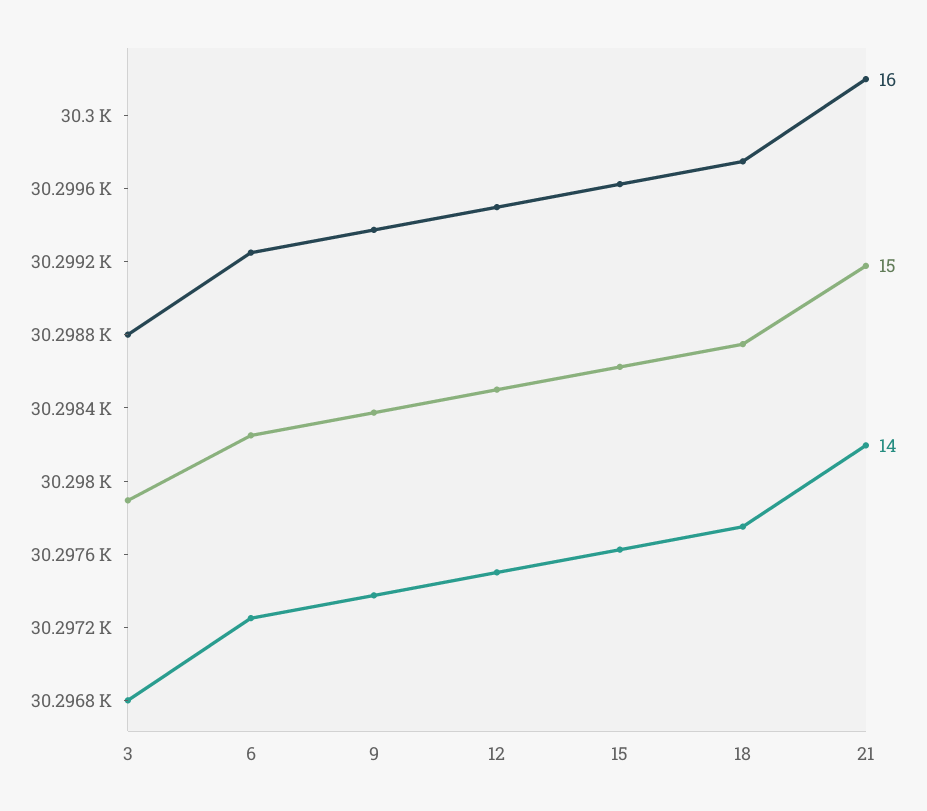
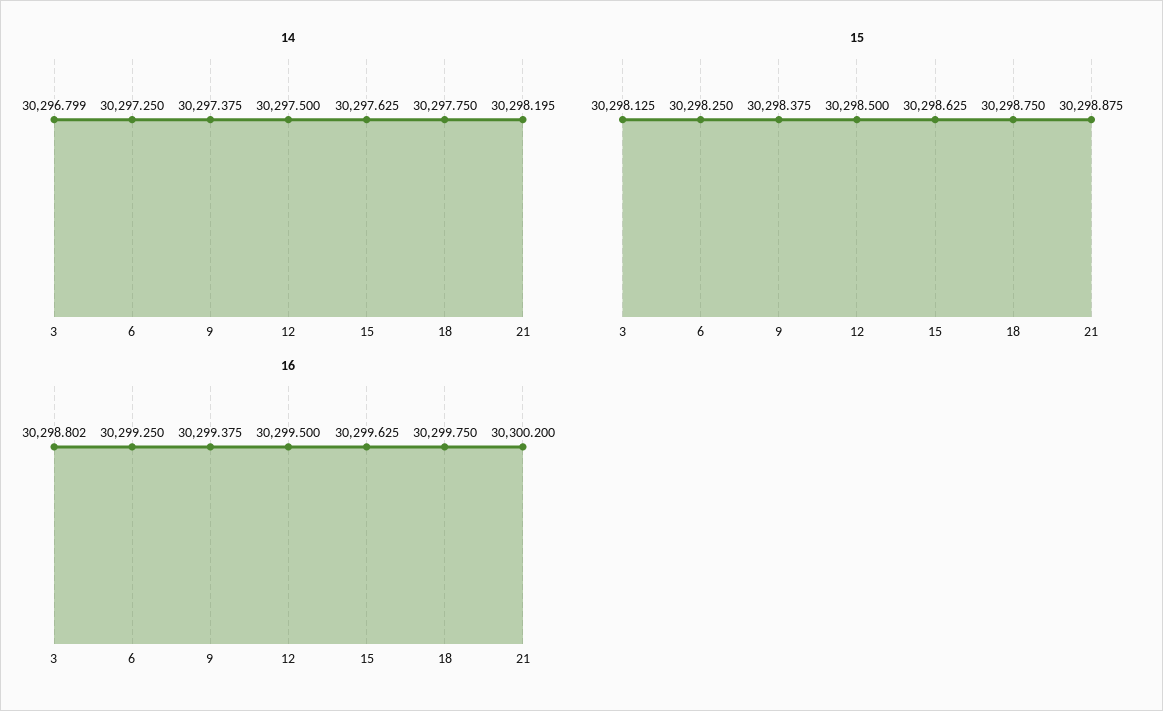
15, 3: 30297.9 -> 30298.125
15, 21: 30299.2 -> 30298.875

